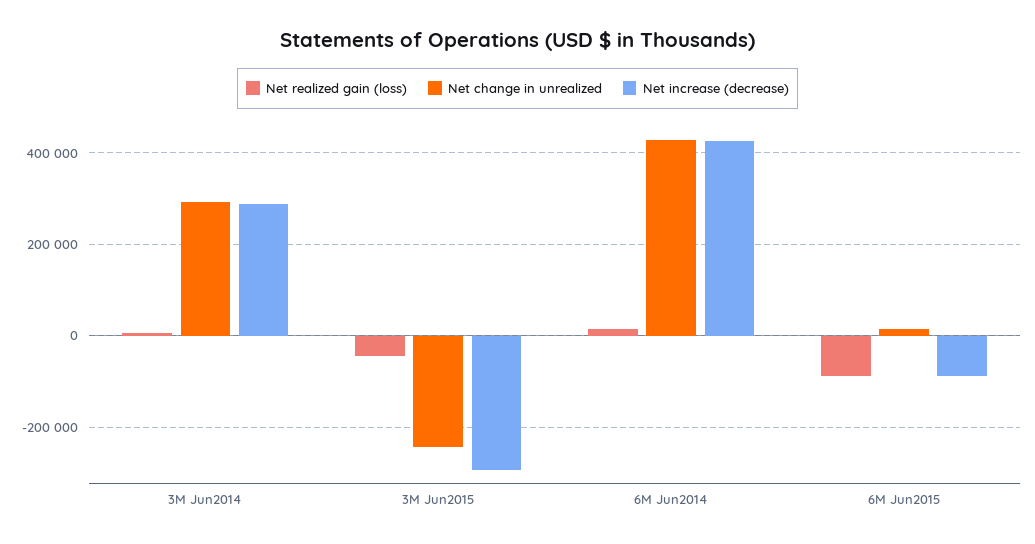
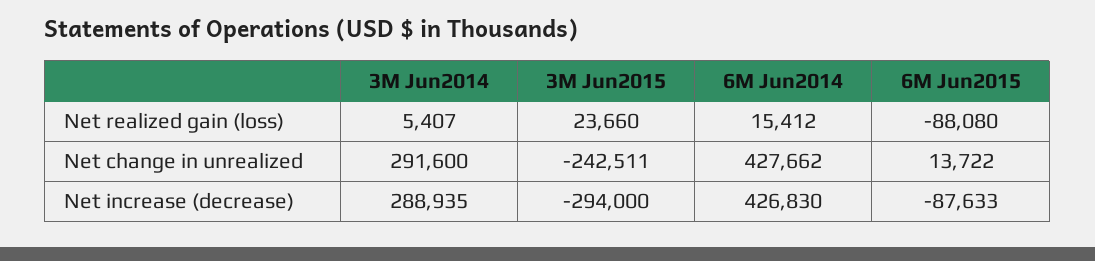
Net realized gain (loss), 3M Jun2015: -40000 -> 23660

